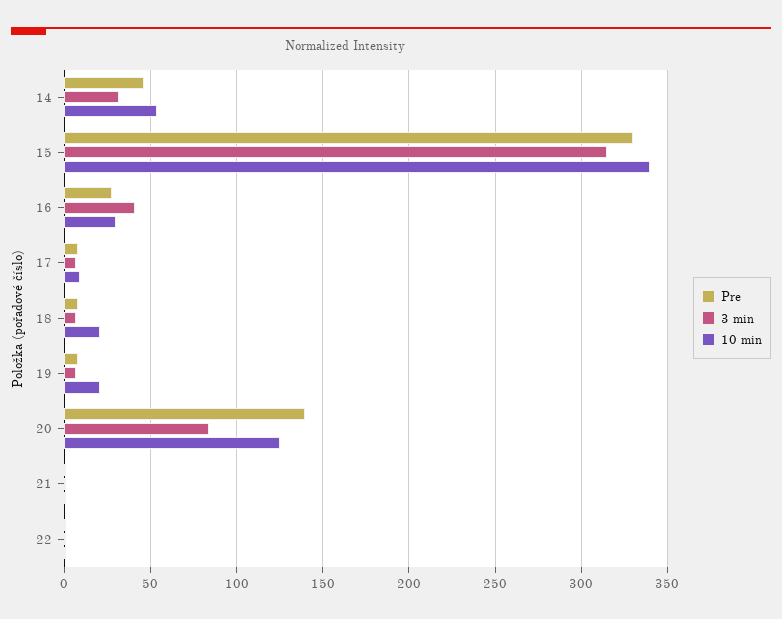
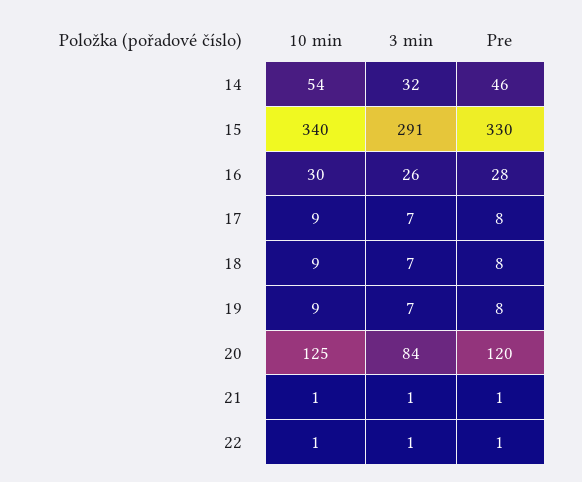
3 min, 15: 315 -> 291
3 min, 16: 40 -> 26
10 min, 18: 20 -> 9
10 min, 19: 20 -> 9
Pre, 20: 140 -> 120

